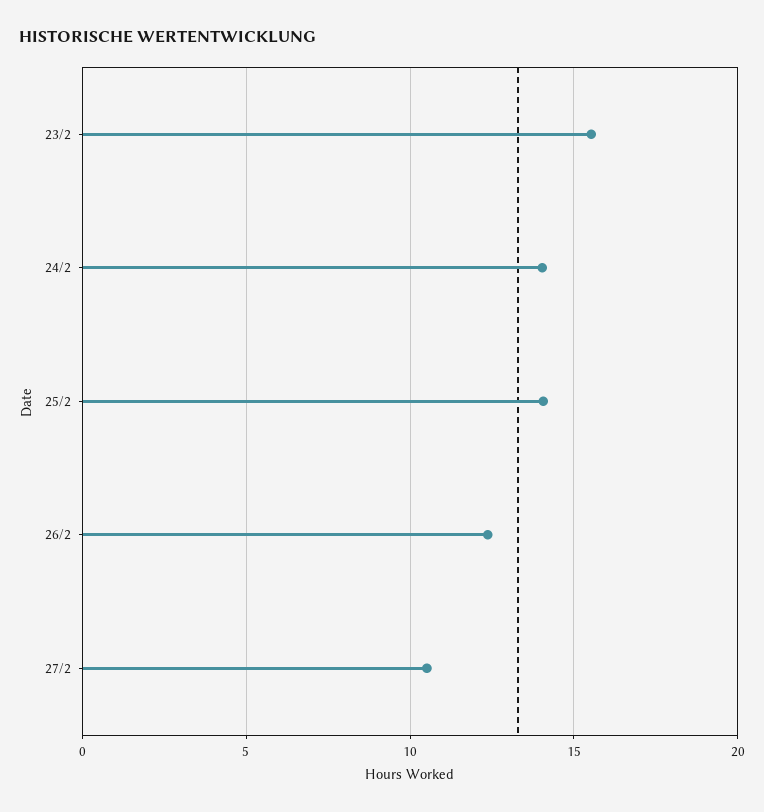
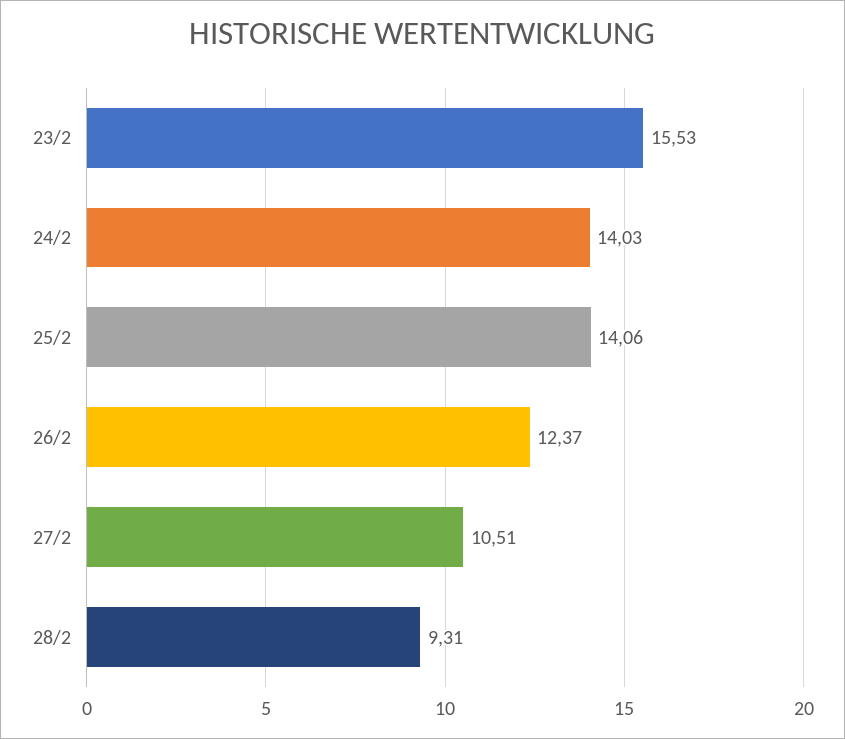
28/2: none -> 9.31

